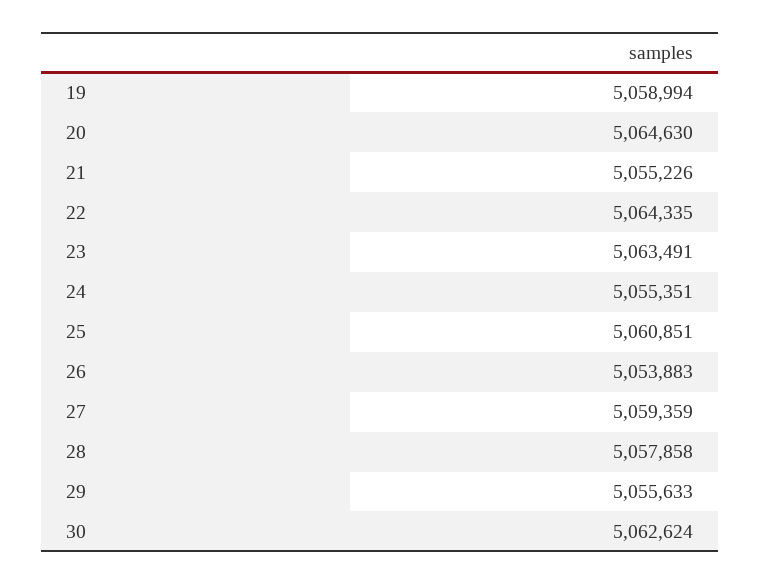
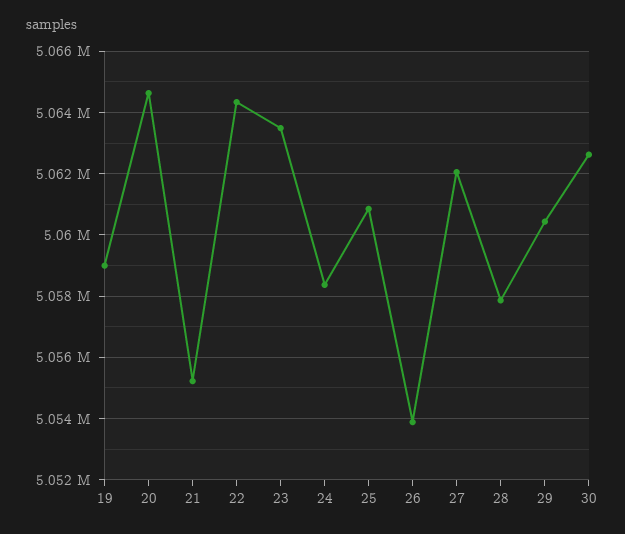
24: 5055351 -> 5058400
27: 5059359 -> 5062000
29: 5055633 -> 5060400

